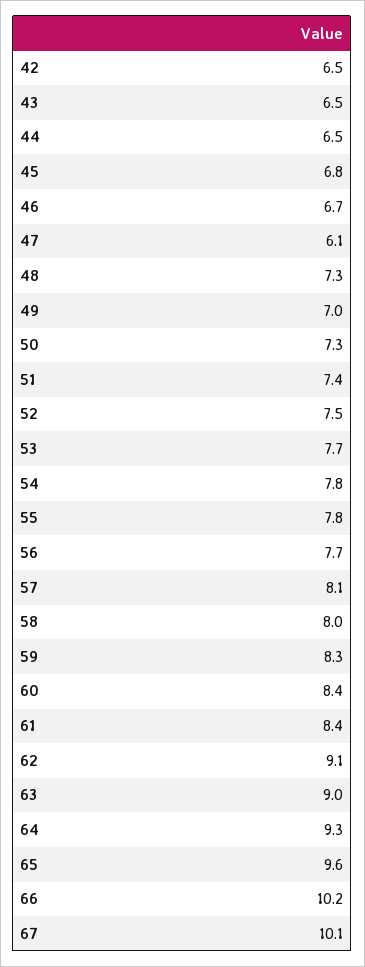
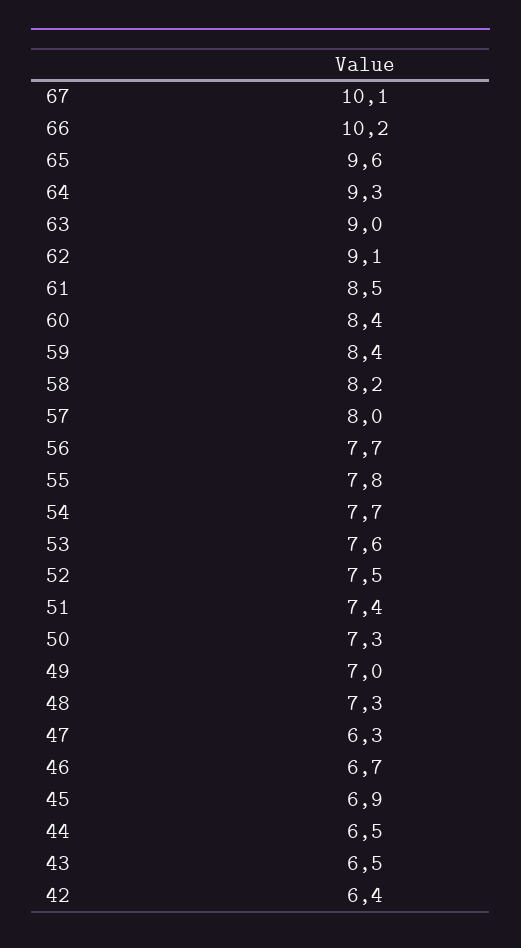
42: 6.5 -> 6.4
45: 6.8 -> 6.9
47: 6.1 -> 6.3
53: 7.7 -> 7.6
54: 7.8 -> 7.7
57: 8.1 -> 8
58: 8 -> 8.2
59: 8.3 -> 8.4
61: 8.4 -> 8.5

